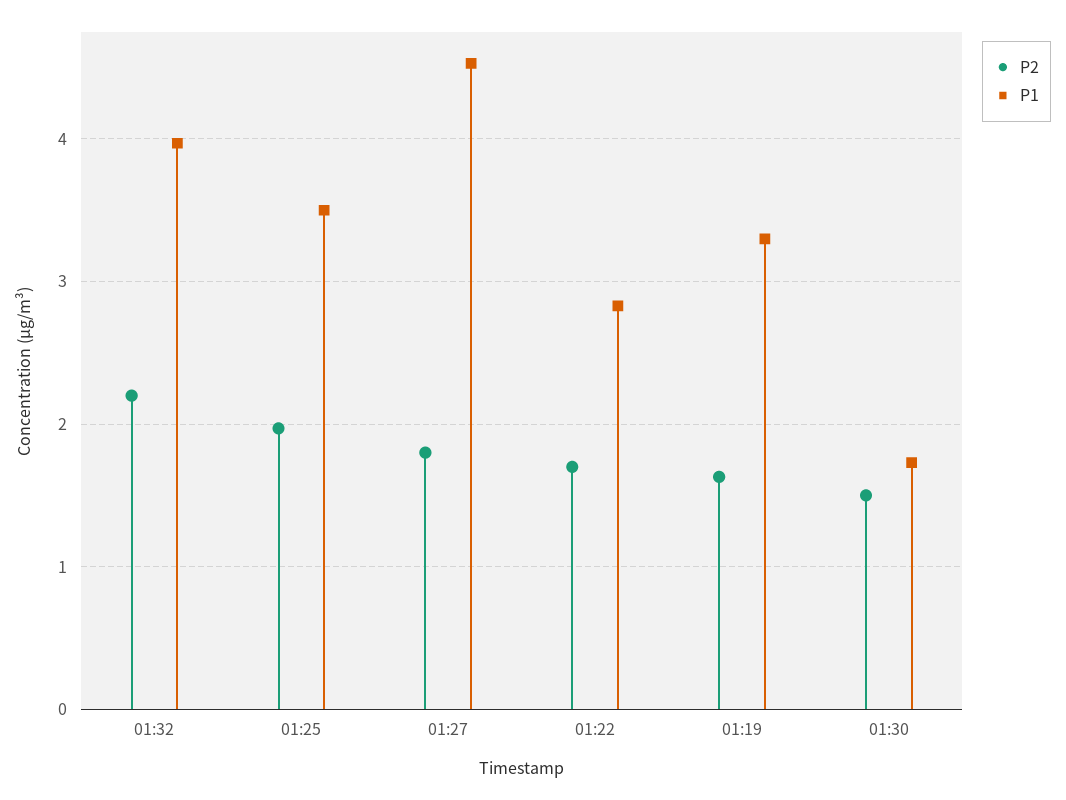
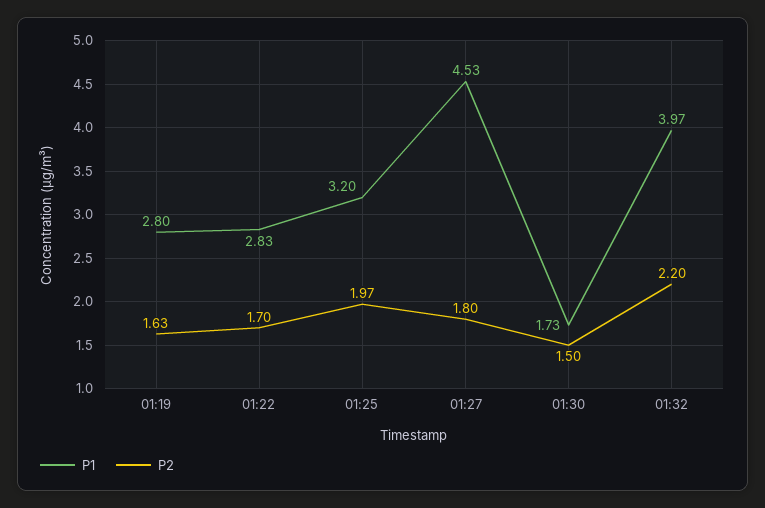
P1, 01:25: 3.5 -> 3.2
P1, 01:19: 3.3 -> 2.8

